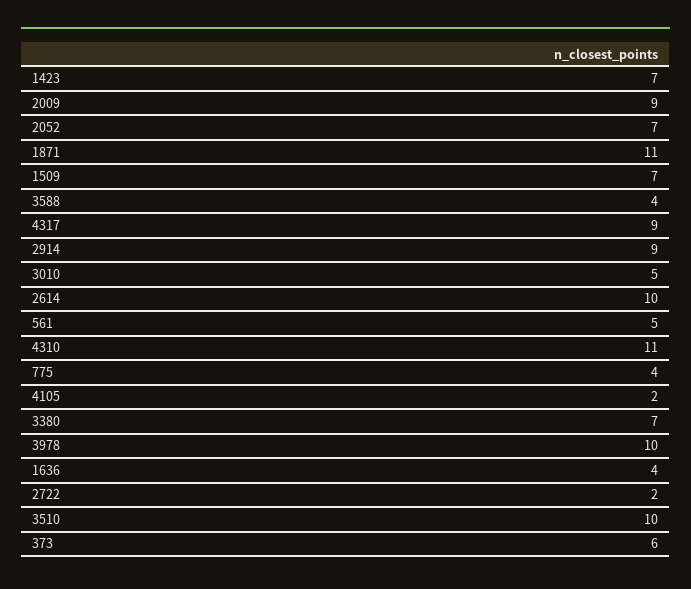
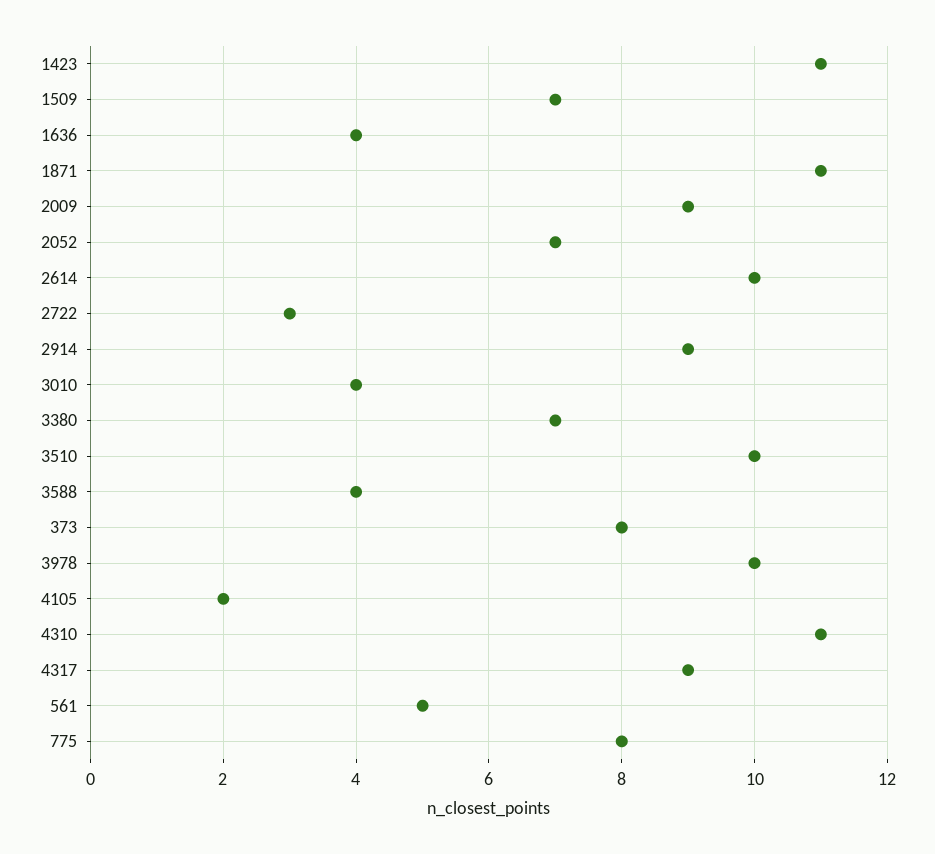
1423: 7 -> 11
3010: 5 -> 4
775: 4 -> 8
2722: 2 -> 3
373: 6 -> 8

